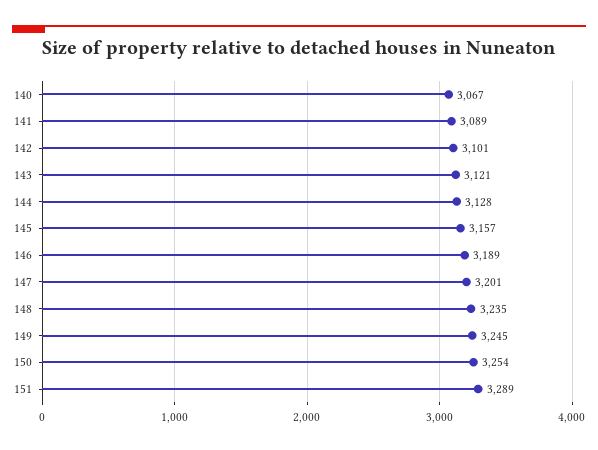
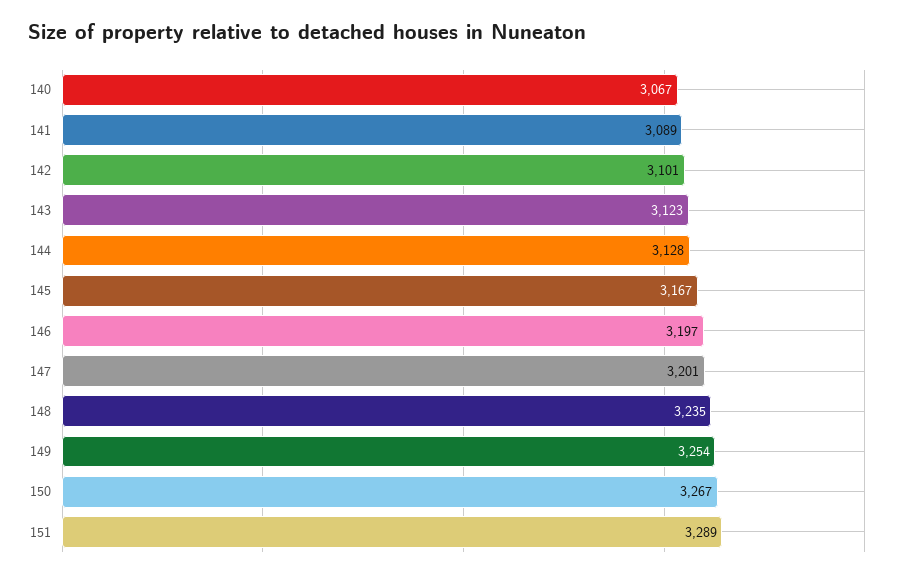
143: 3121 -> 3123
145: 3157 -> 3167
146: 3189 -> 3197
149: 3245 -> 3254
150: 3254 -> 3267

